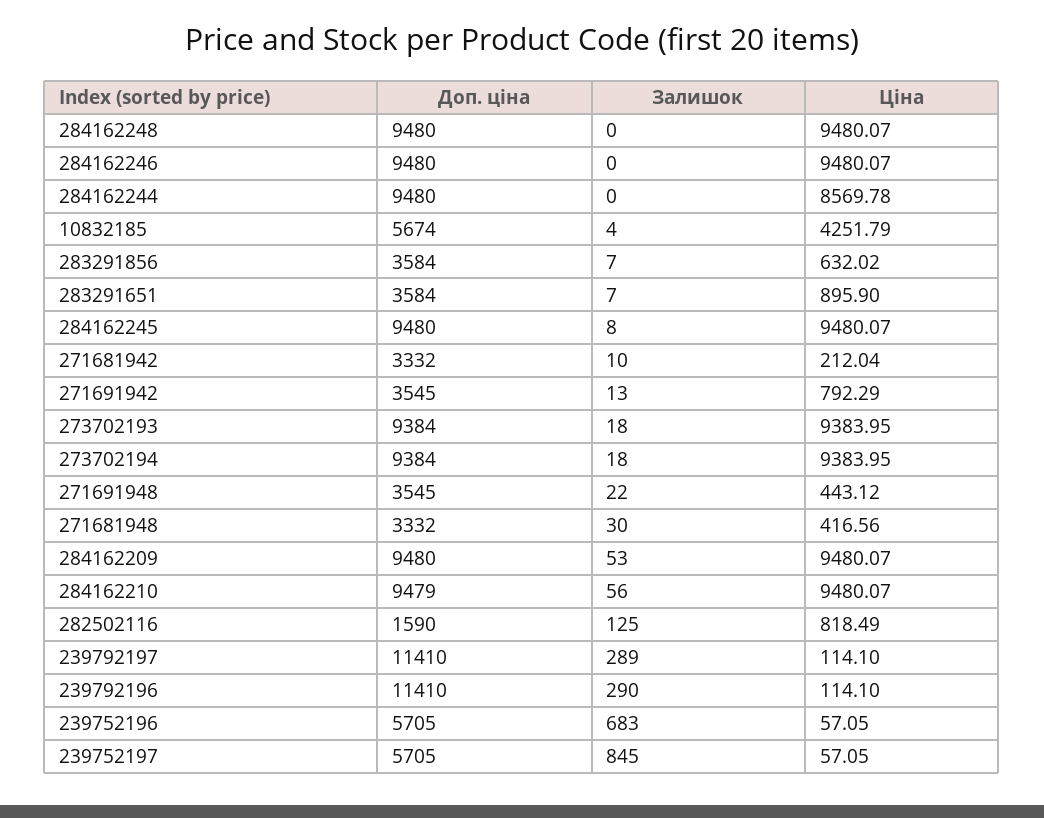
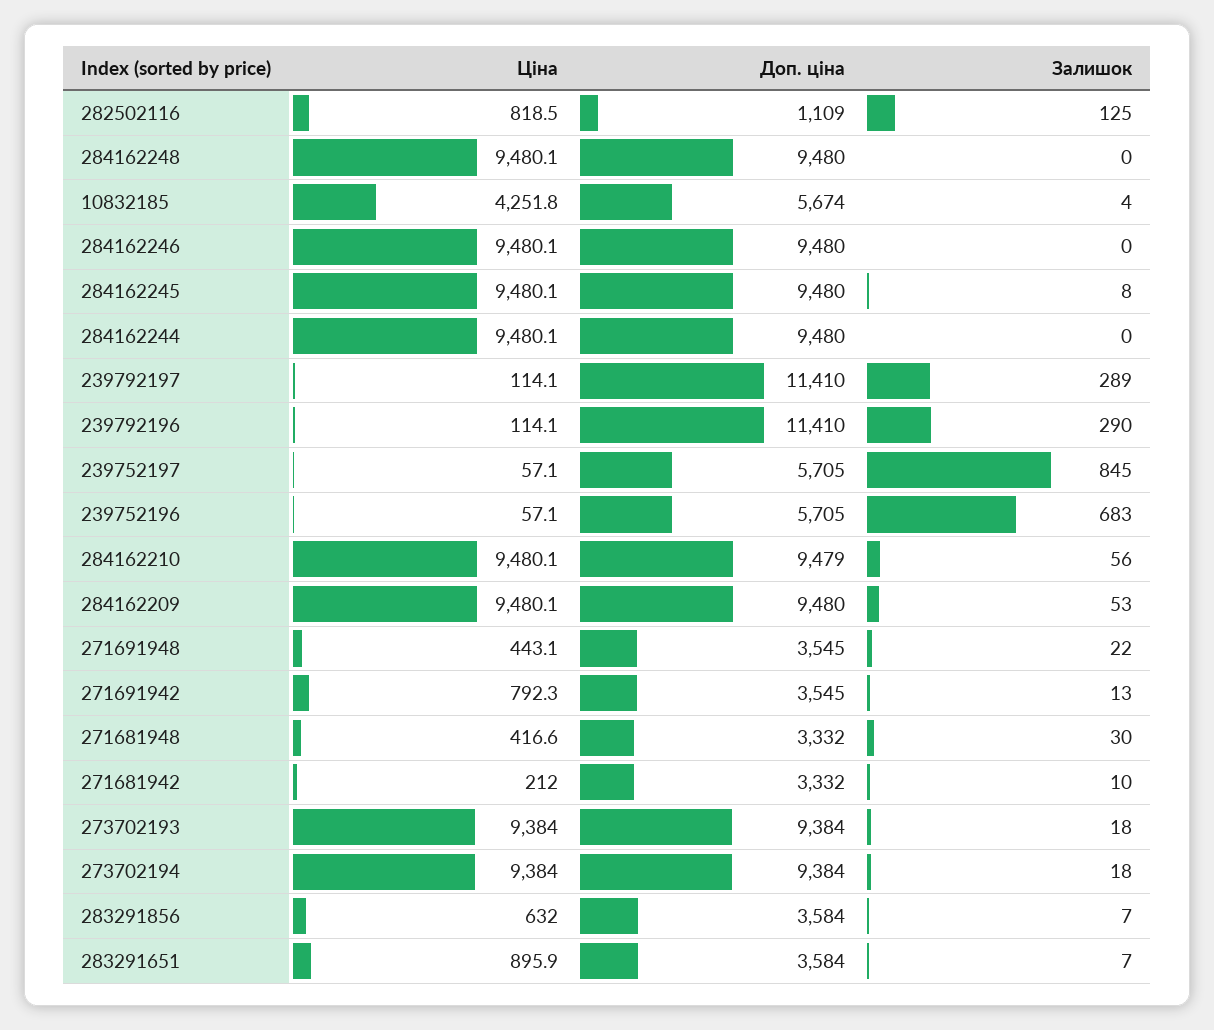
Ціна, 284162244: 8569.78 -> 9480.1
Доп. ціна, 282502116: 1590 -> 1109

